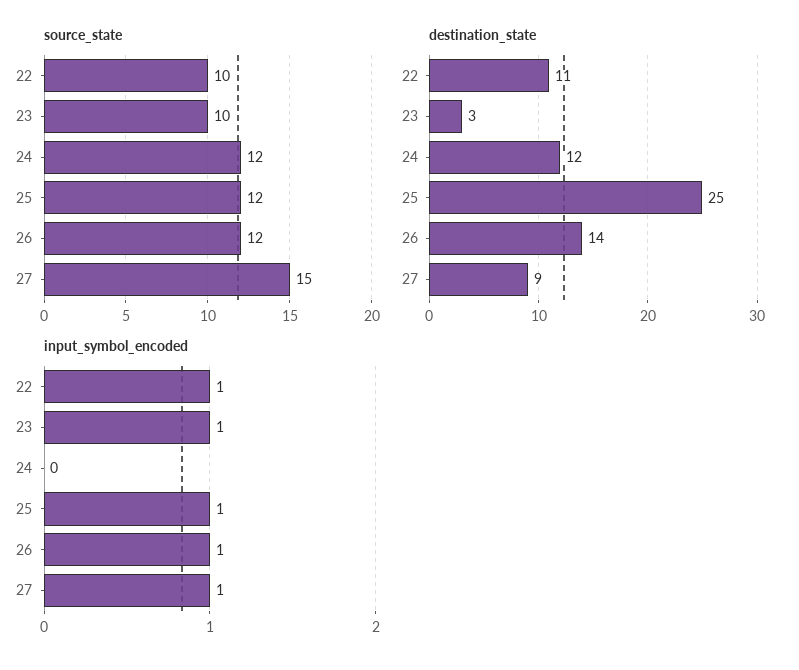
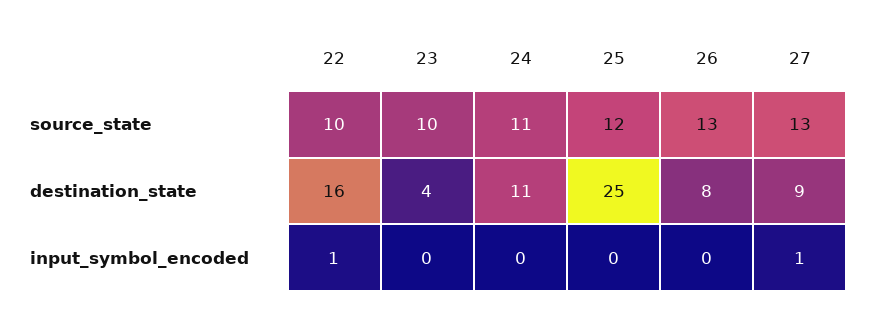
source_state, 24: 12 -> 11
source_state, 26: 12 -> 13
source_state, 27: 15 -> 13
destination_state, 22: 11 -> 16
destination_state, 23: 3 -> 4
destination_state, 24: 12 -> 11
destination_state, 26: 14 -> 8
input_symbol_encoded, 23: 1 -> 0
input_symbol_encoded, 25: 1 -> 0
input_symbol_encoded, 26: 1 -> 0

